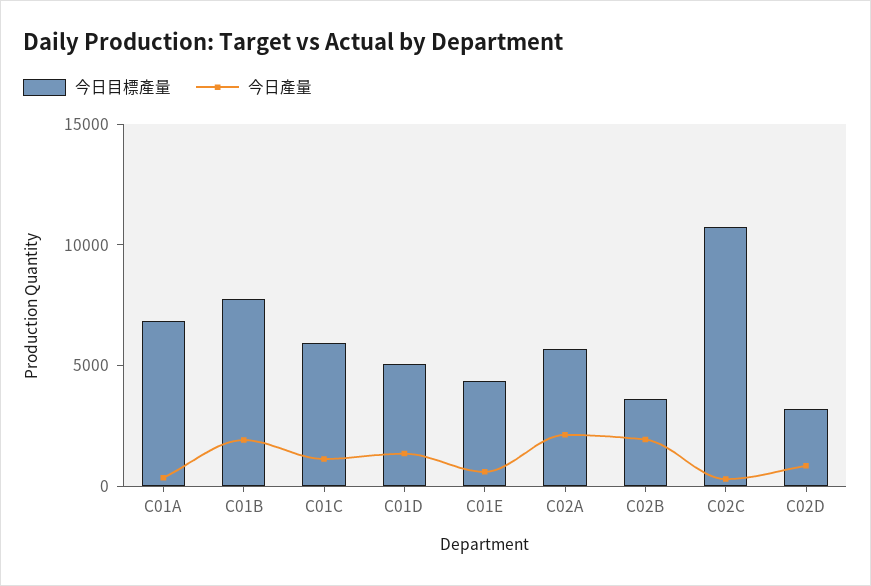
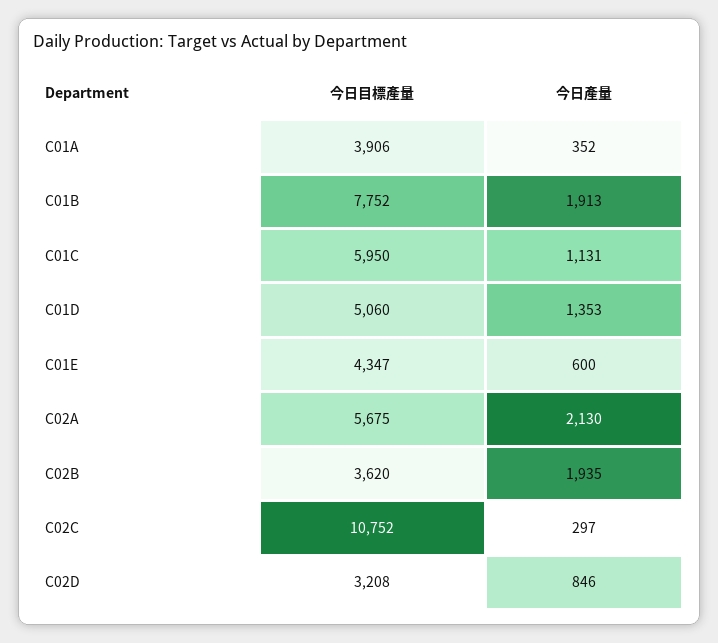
今日目標產量, C01A: 7000 -> 3906

